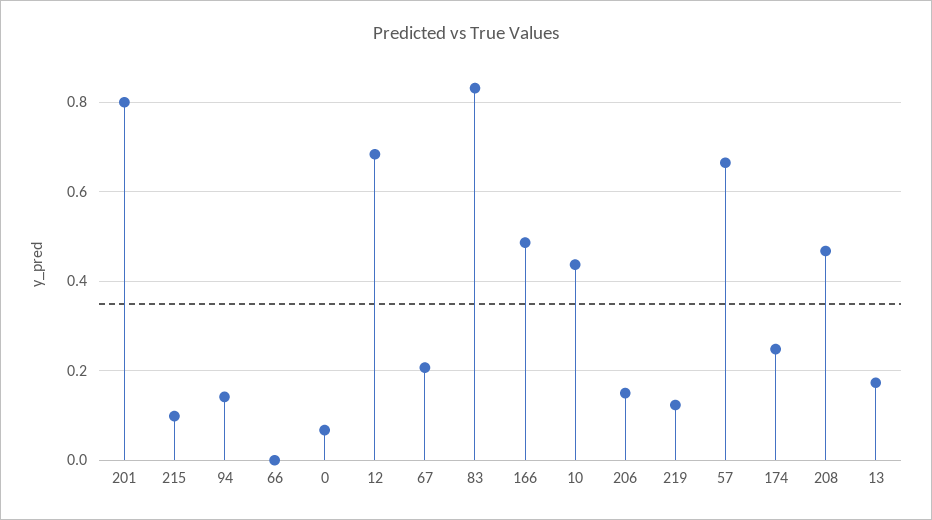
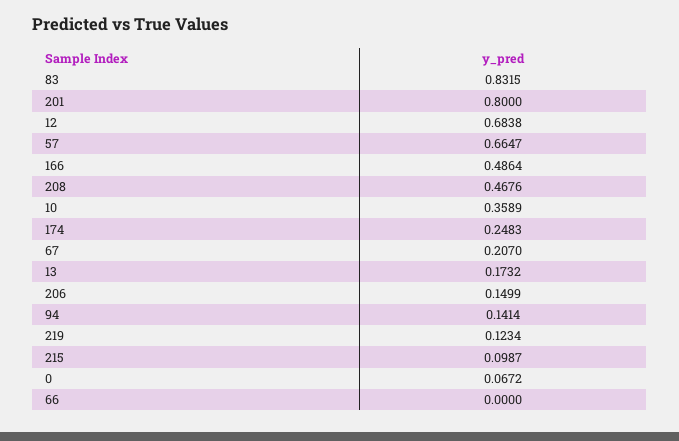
10: 0.44 -> 0.3589

